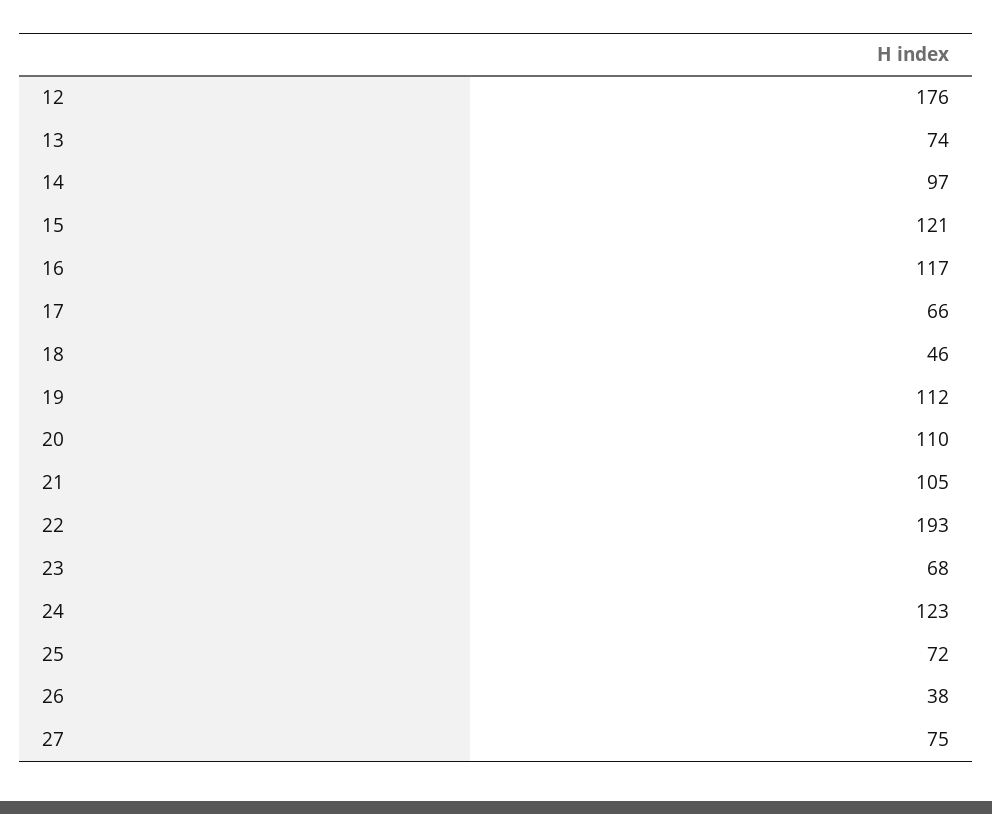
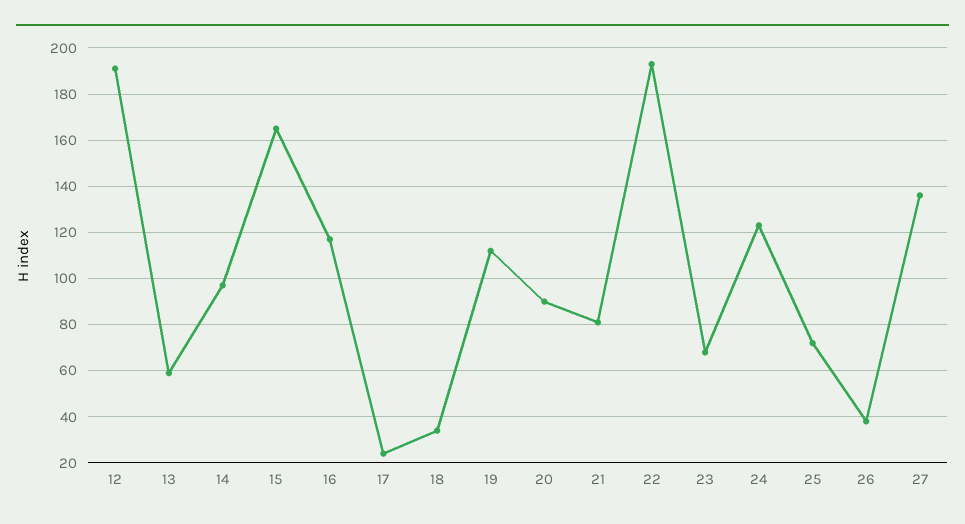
12: 176 -> 190
13: 74 -> 60
15: 121 -> 165
17: 66 -> 25
18: 46 -> 35
20: 110 -> 90
21: 105 -> 80
27: 75 -> 135

